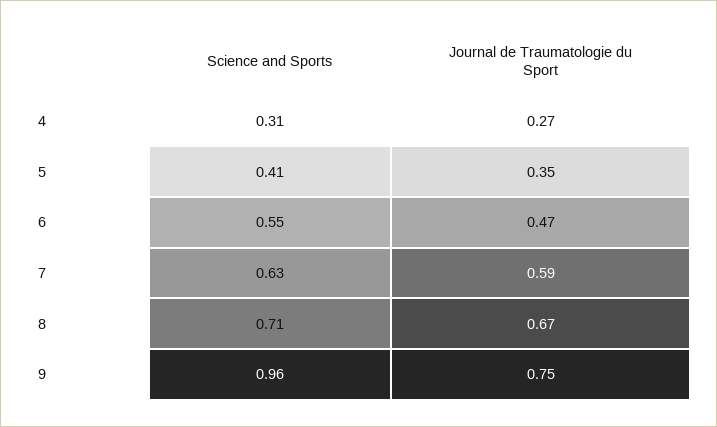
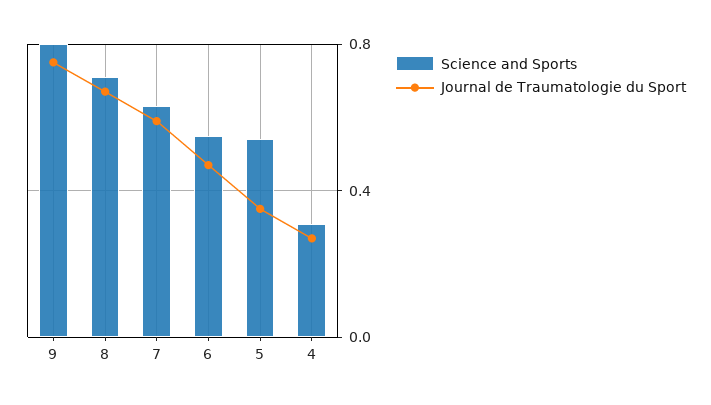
Science and Sports, 5: 0.41 -> 0.55
Science and Sports, 9: 0.96 -> 0.8

